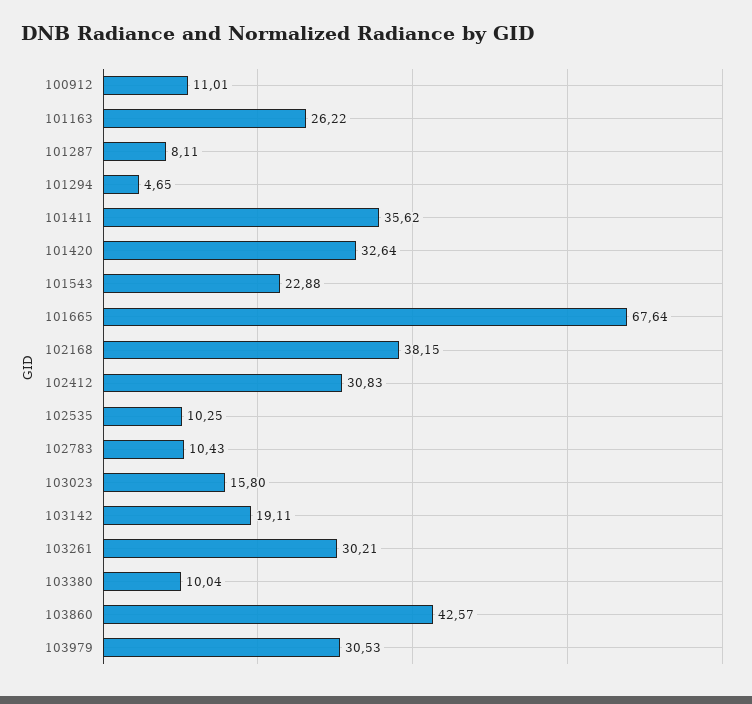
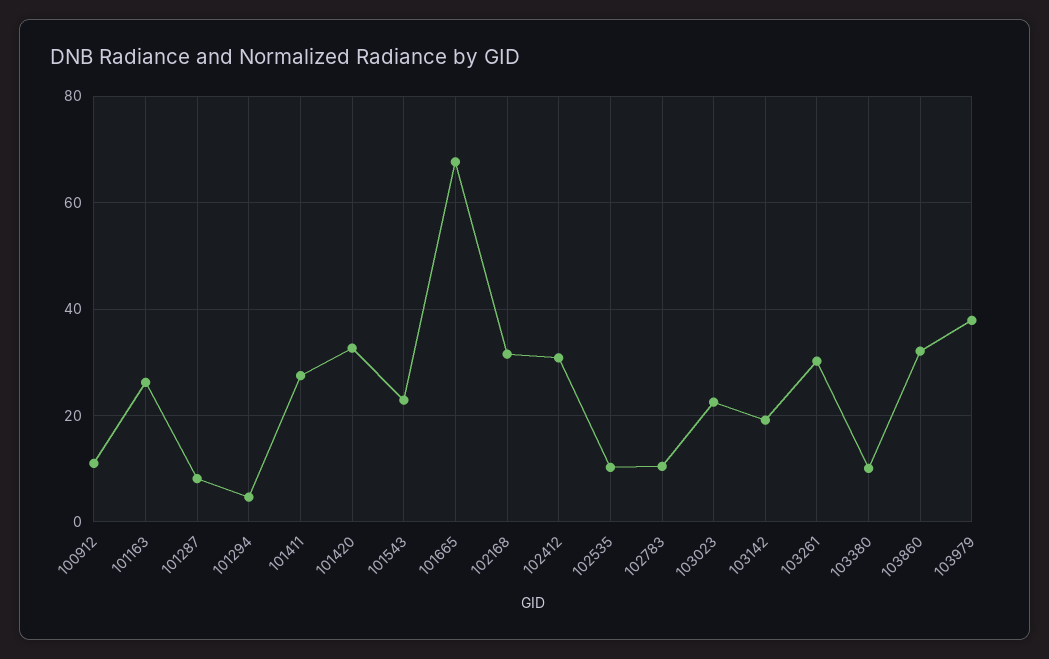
101411: 35.62 -> 28
102168: 38.15 -> 32
103023: 15.8 -> 22
103860: 42.57 -> 32
103979: 30.53 -> 38

